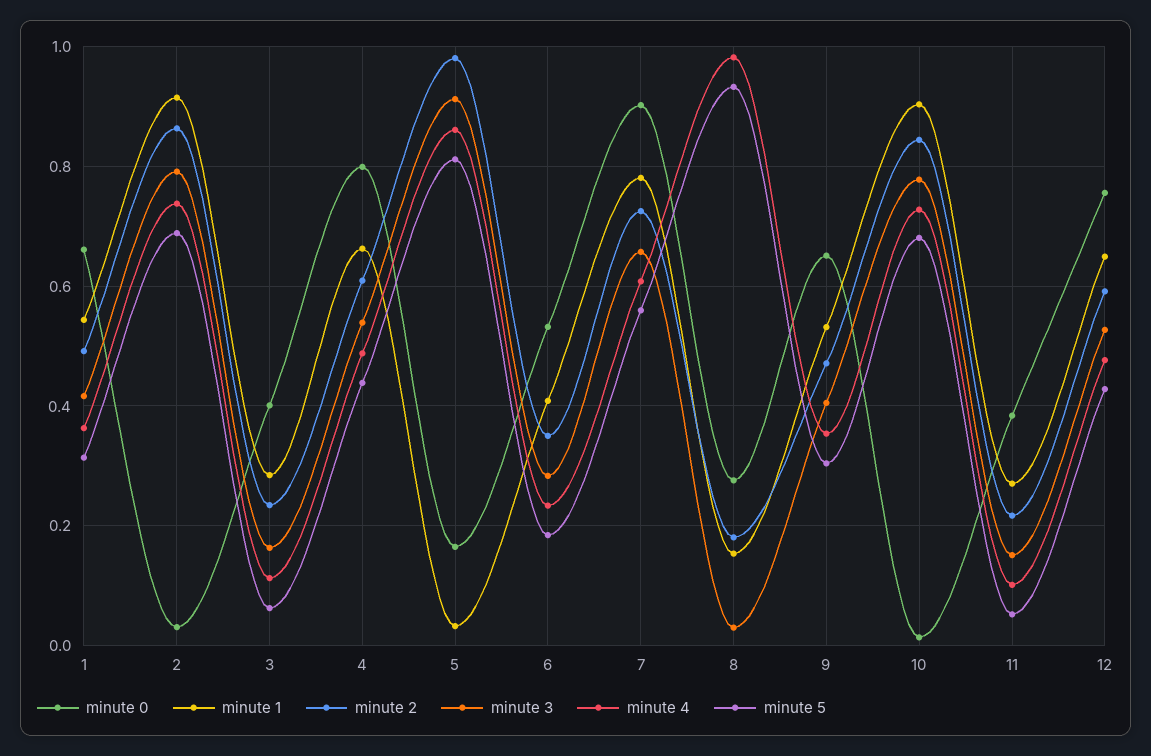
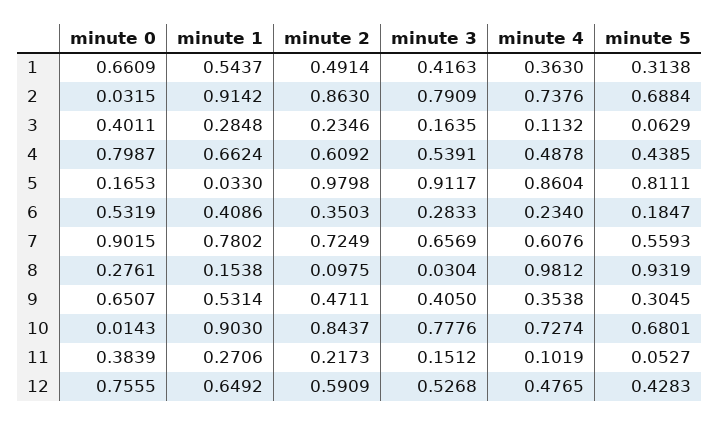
minute 2, 8: 0.18 -> 0.0975

